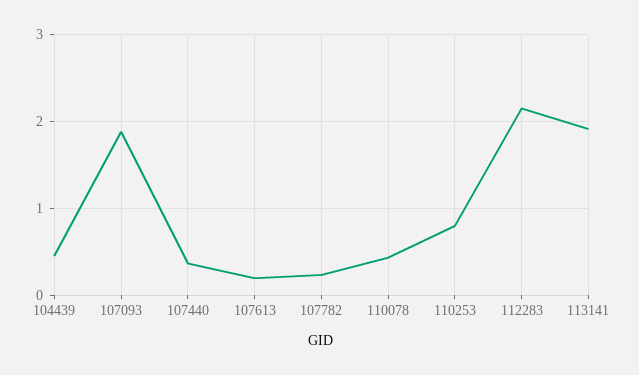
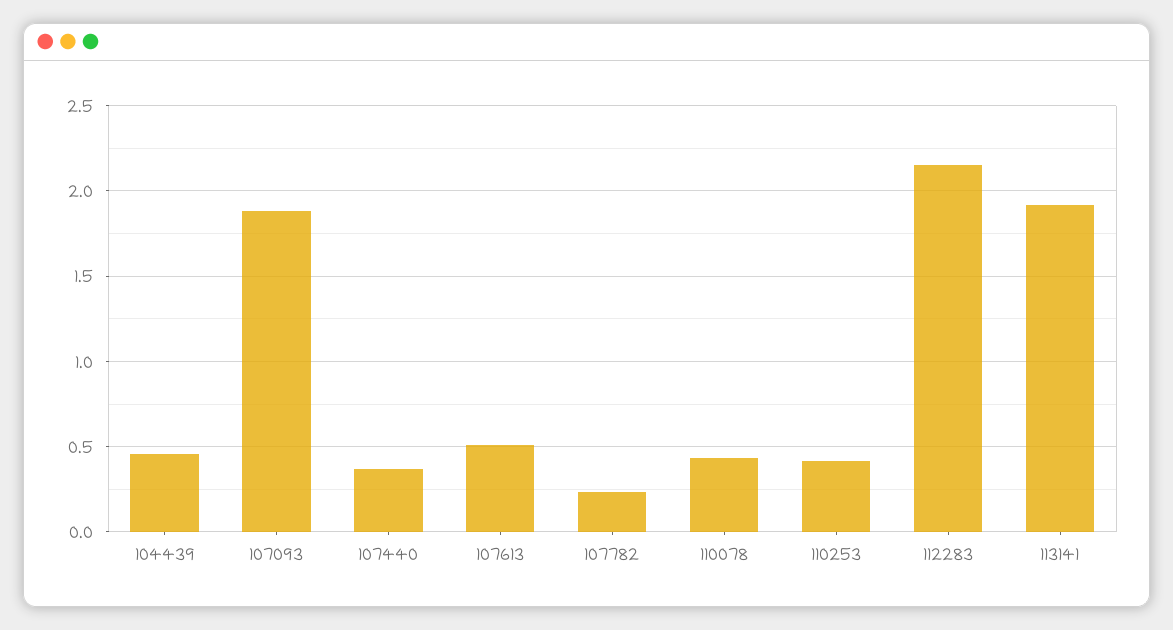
107613: 0.2 -> 0.5
110253: 0.8 -> 0.4

